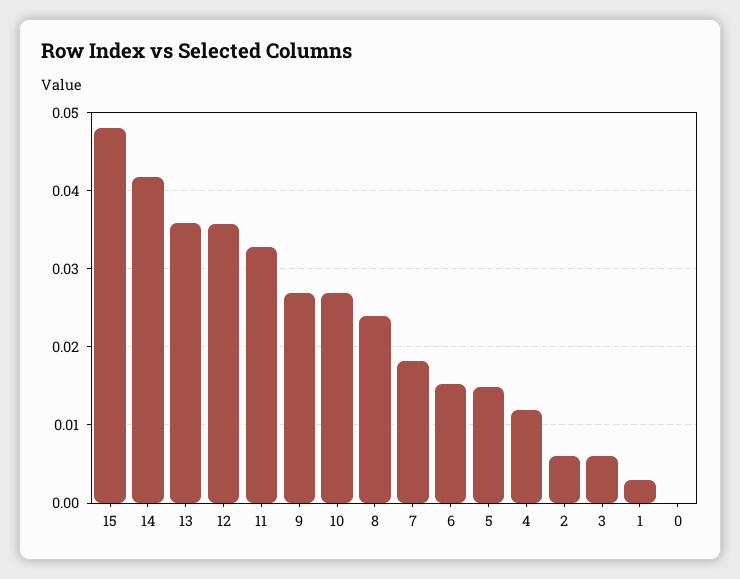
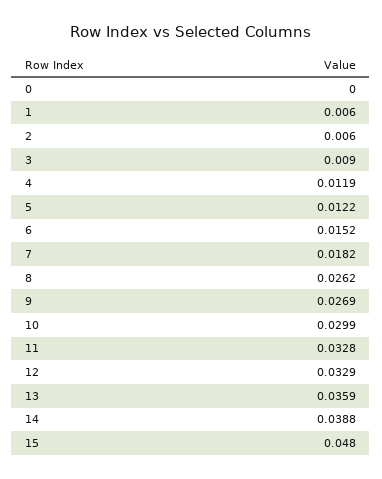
14: 0.042 -> 0.0388
12: 0.036 -> 0.0329
10: 0.027 -> 0.0299
8: 0.024 -> 0.0262
5: 0.015 -> 0.0122
3: 0.006 -> 0.009
1: 0.003 -> 0.006

